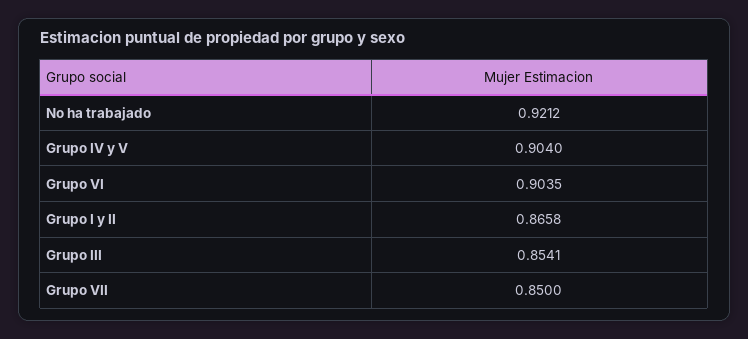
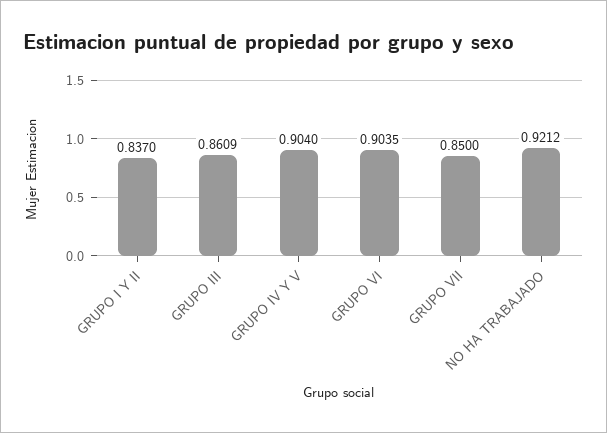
Grupo I y II: 0.8658 -> 0.837
Grupo III: 0.8541 -> 0.8609

